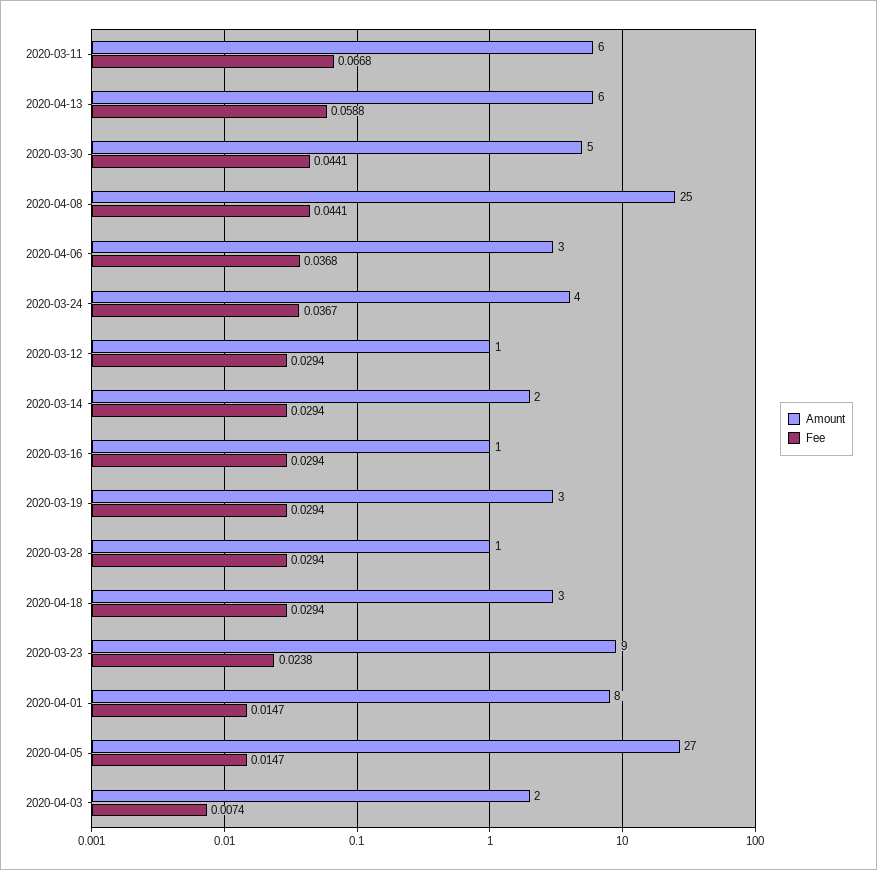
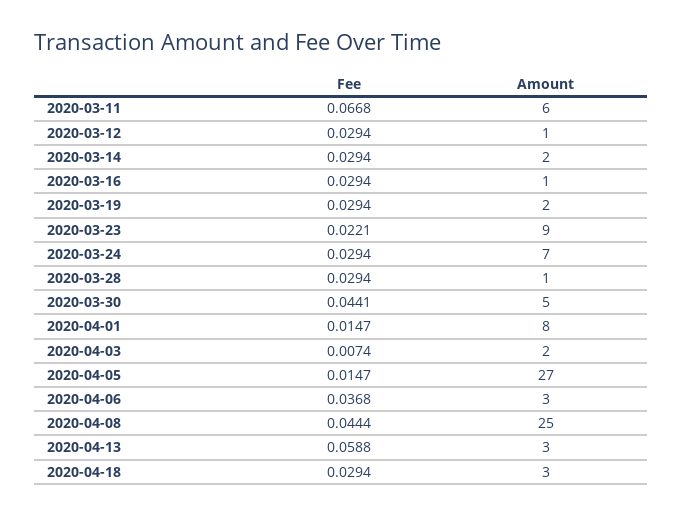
Amount, 2020-04-13: 6 -> 3
Fee, 2020-04-08: 0.0441 -> 0.0444
Amount, 2020-03-24: 4 -> 7
Fee, 2020-03-24: 0.0367 -> 0.0294
Amount, 2020-03-19: 3 -> 2
Fee, 2020-03-23: 0.0238 -> 0.0221

